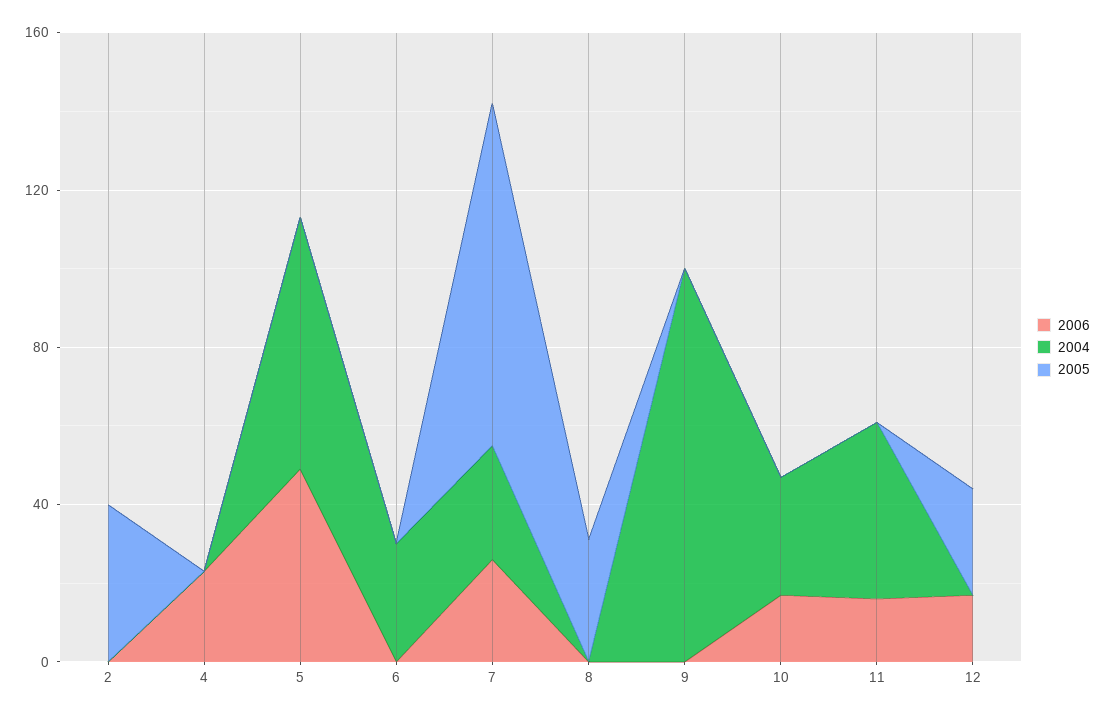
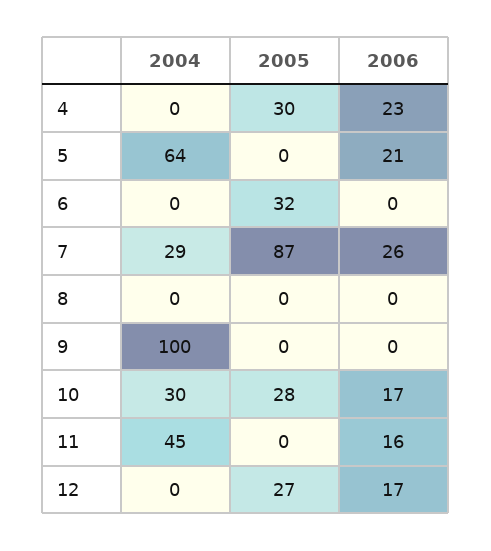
2006, 2: 0 -> none
2004, 2: 0 -> none
2005, 2: 40 -> none
2005, 4: 0 -> 30
2006, 5: 50 -> 21
2004, 6: 30 -> 0
2005, 6: 0 -> 32
2005, 8: 30 -> 0
2005, 10: 0 -> 28

